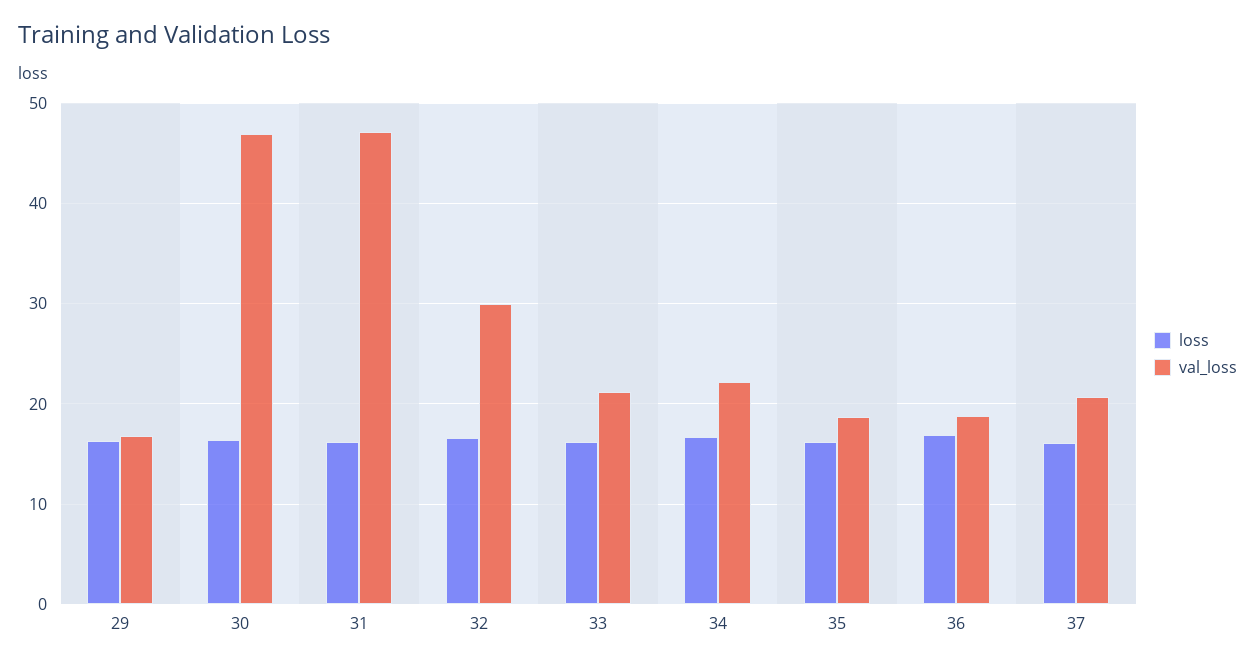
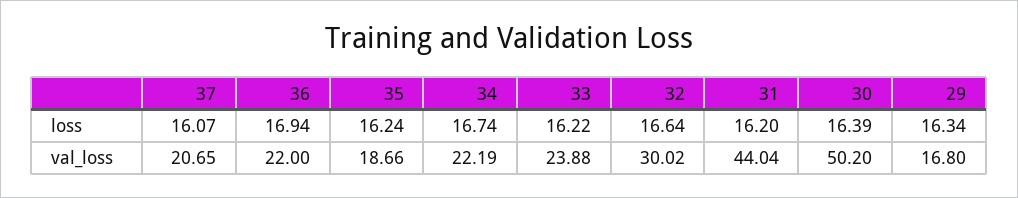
val_loss, 30: 47 -> 50.2
val_loss, 31: 47 -> 44.04
val_loss, 33: 21 -> 23.88
val_loss, 36: 19 -> 22

